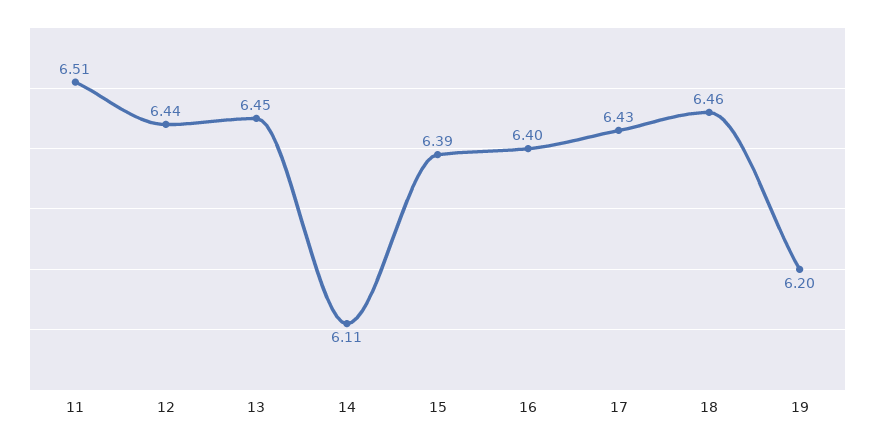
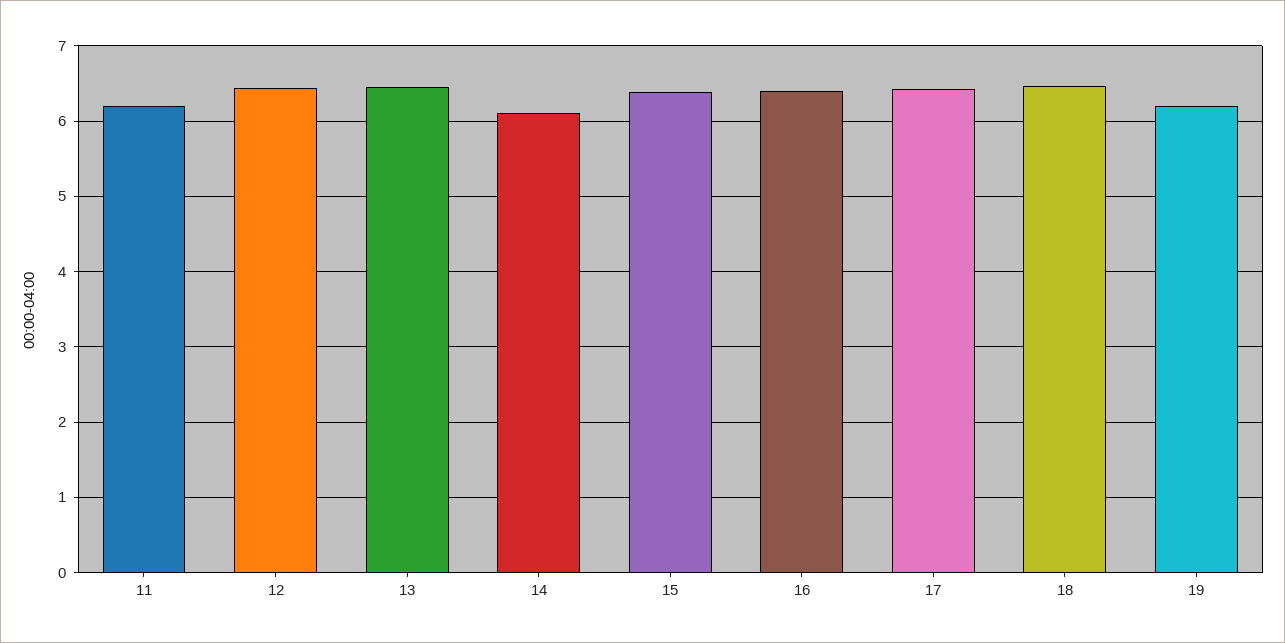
11: 6.51 -> 6.2

